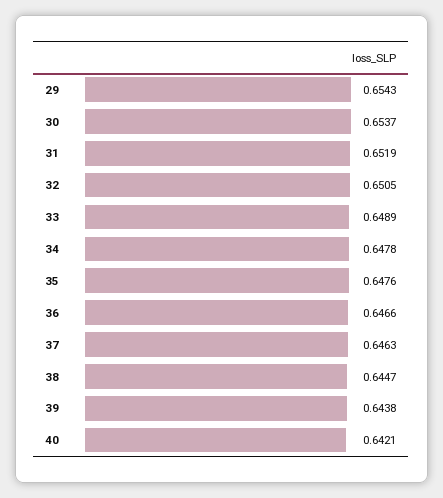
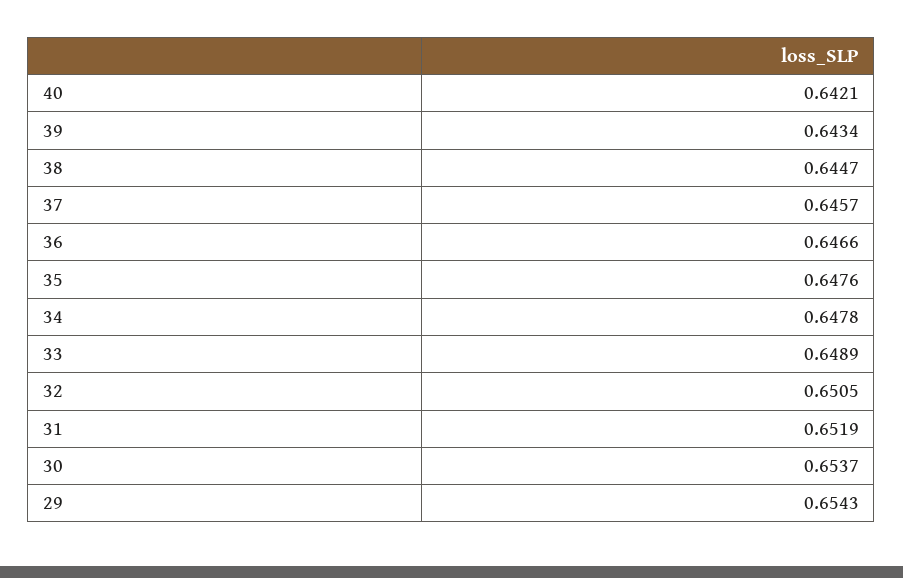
37: 0.6463 -> 0.6457
39: 0.6438 -> 0.6434

